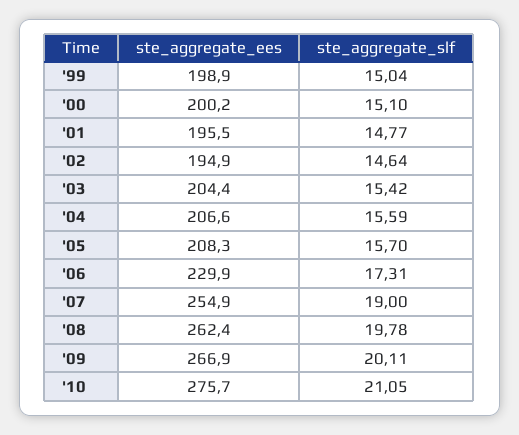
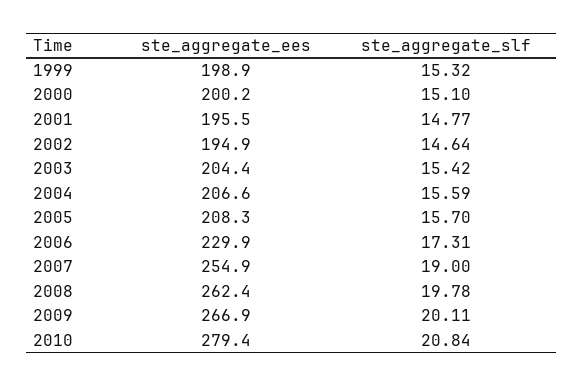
ste_aggregate_slf, '99: 15.04 -> 15.32
ste_aggregate_ees, '10: 275.7 -> 279.4
ste_aggregate_slf, '10: 21.05 -> 20.84

